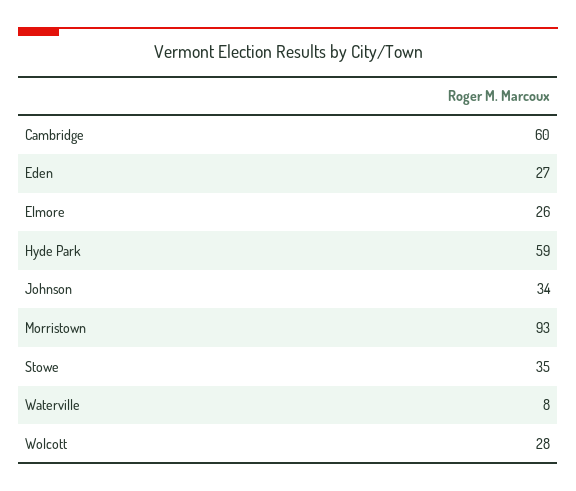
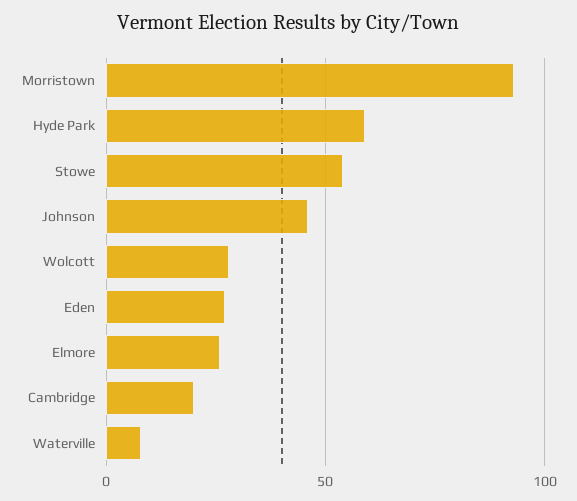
Cambridge: 60 -> 20
Johnson: 34 -> 45
Stowe: 35 -> 55

